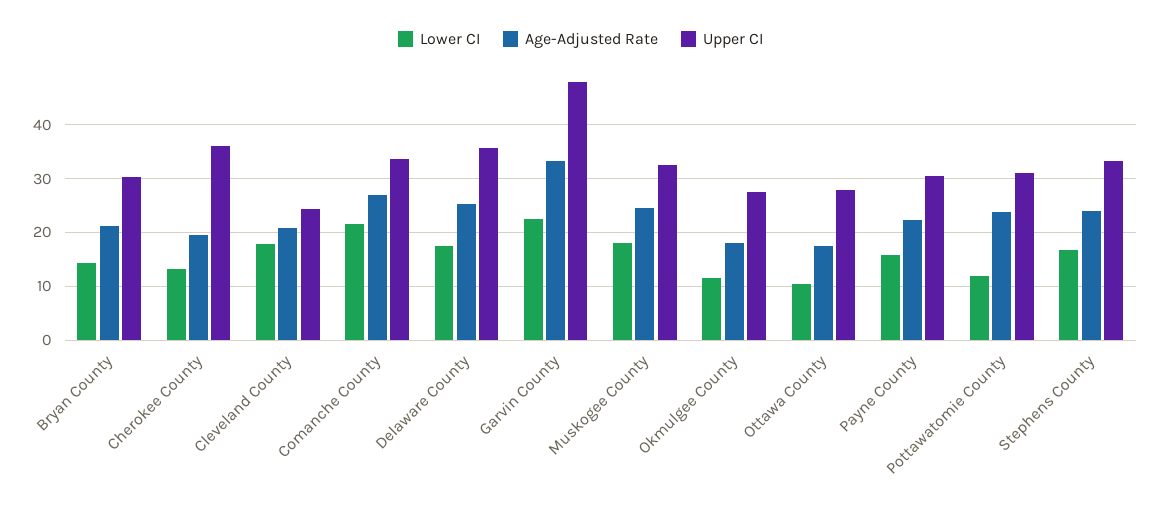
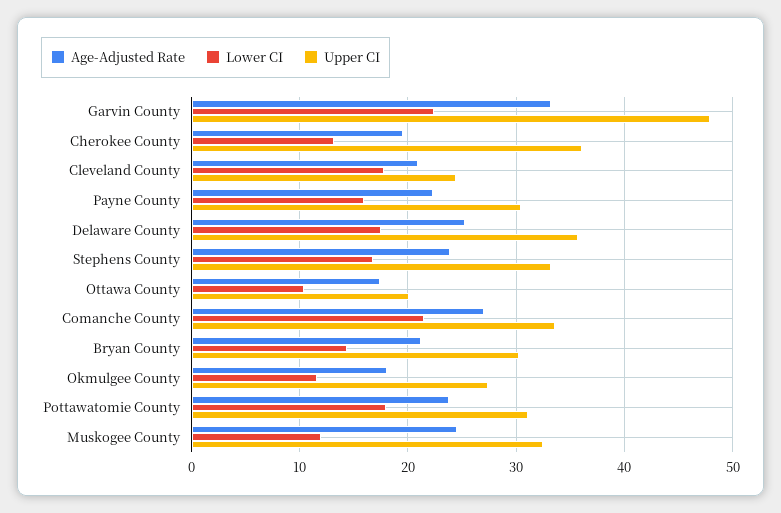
Lower CI, Muskogee County: 18 -> 12
Upper CI, Ottawa County: 28 -> 20
Lower CI, Pottawatomie County: 12 -> 18

